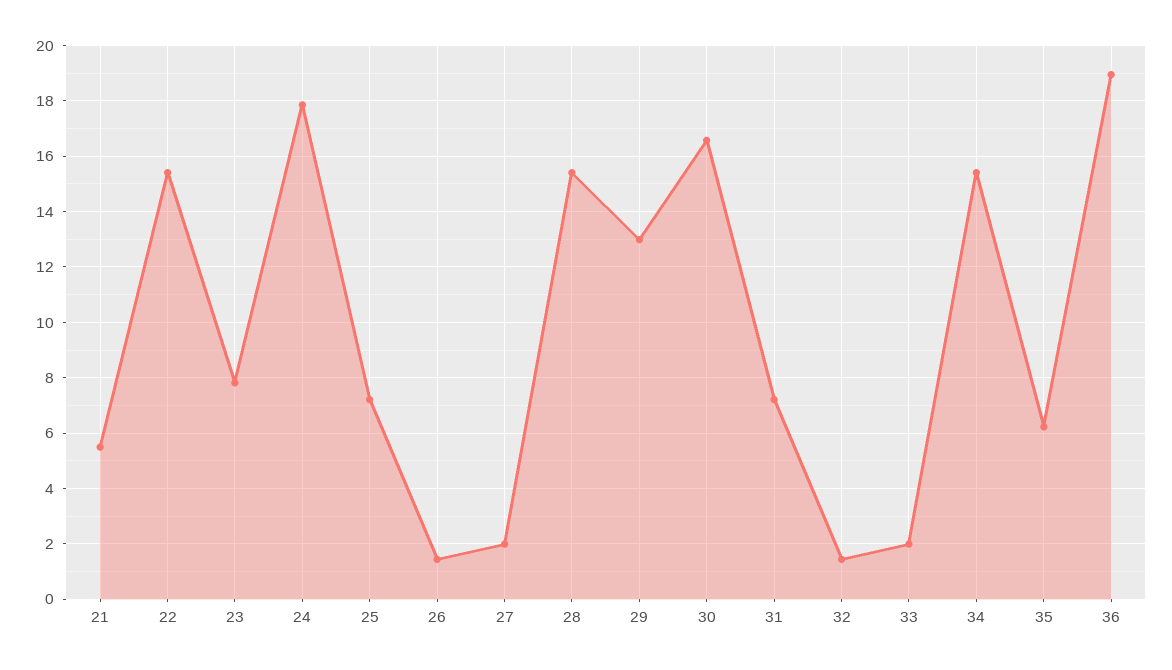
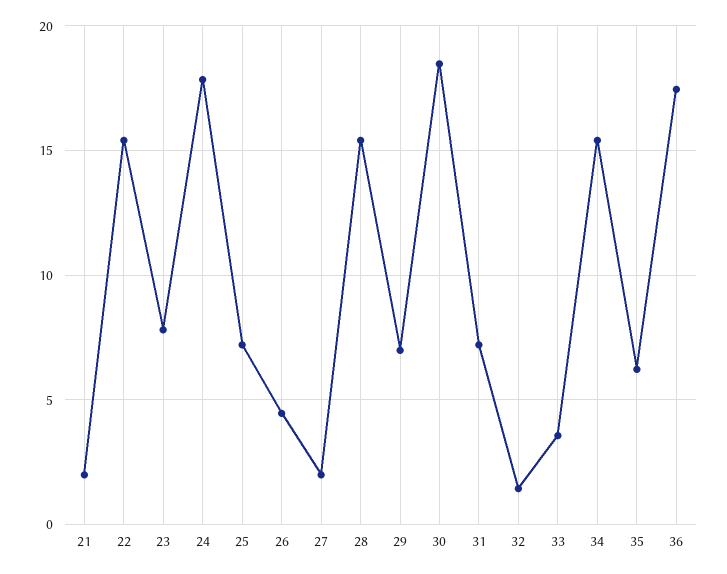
21: 5.5 -> 2
26: 1.5 -> 4.5
29: 13 -> 7
30: 16.5 -> 18.5
33: 2 -> 3.5
36: 19 -> 17.5

